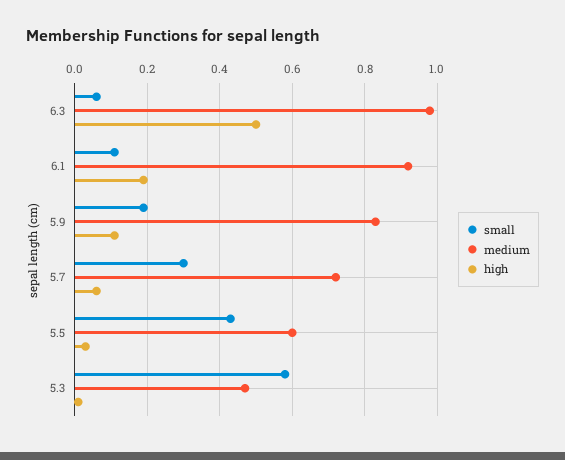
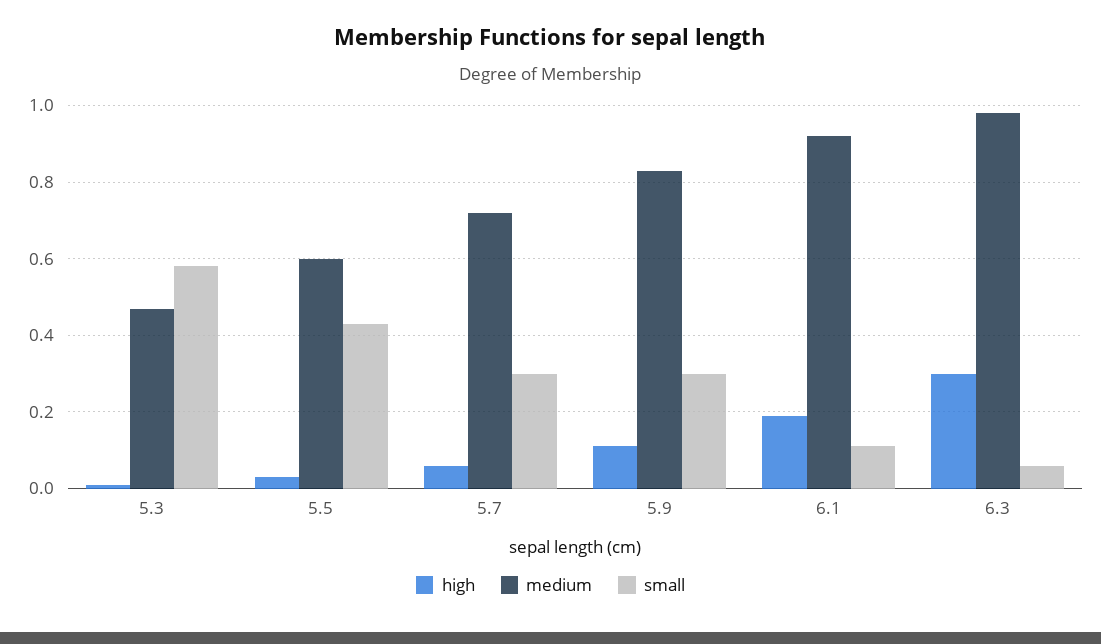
high, 6.3: 0.5 -> 0.3
small, 5.9: 0.2 -> 0.3

